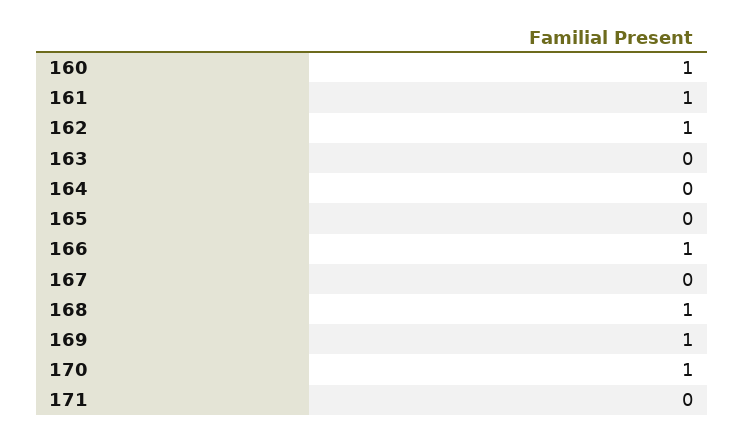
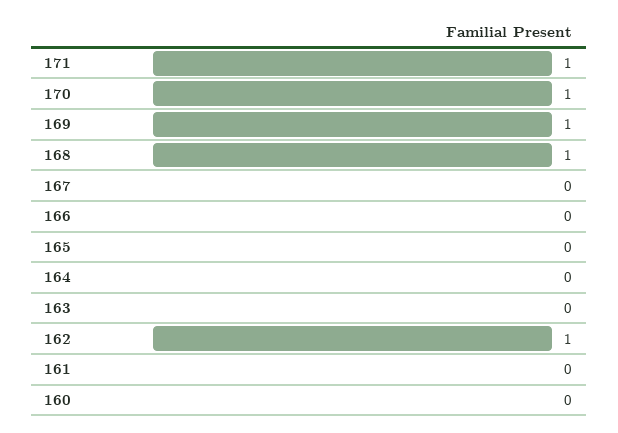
160: 1 -> 0
161: 1 -> 0
166: 1 -> 0
171: 0 -> 1

